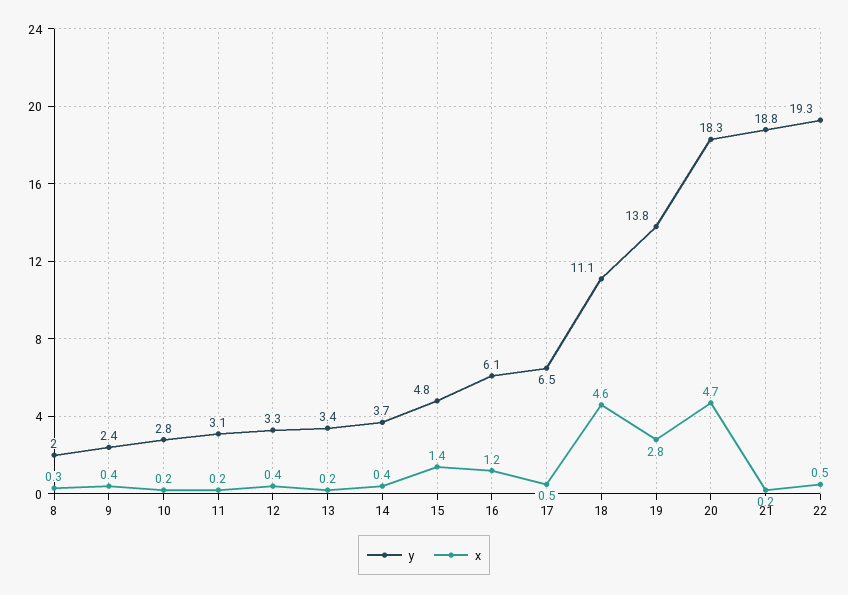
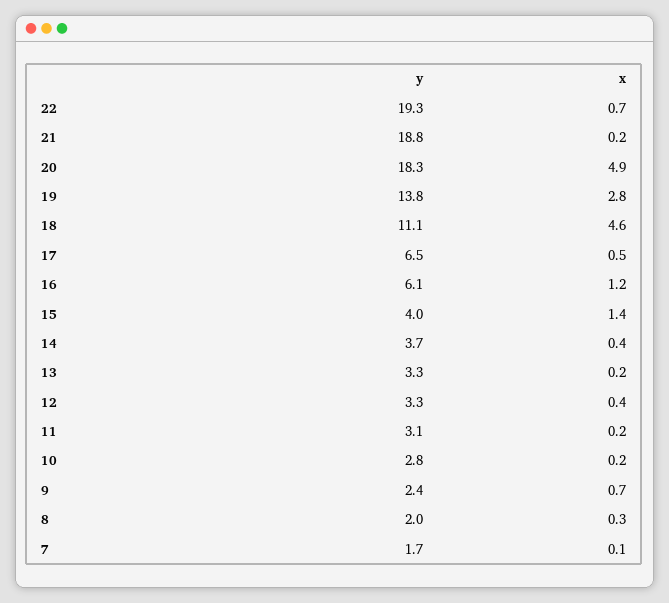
x, 9: 0.4 -> 0.7
y, 13: 3.4 -> 3.3
y, 15: 4.8 -> 4
x, 20: 4.7 -> 4.9
x, 22: 0.5 -> 0.7
y, 7: none -> 1.7
x, 7: none -> 0.1

